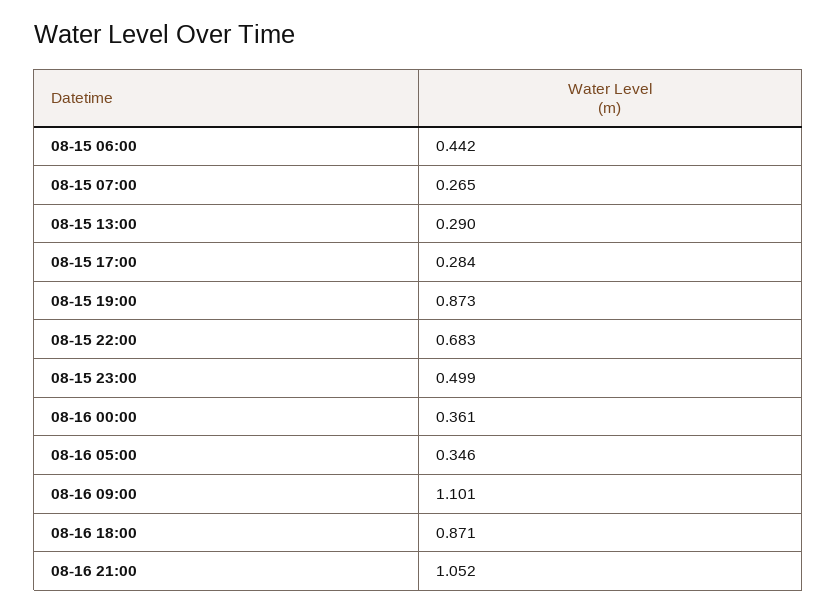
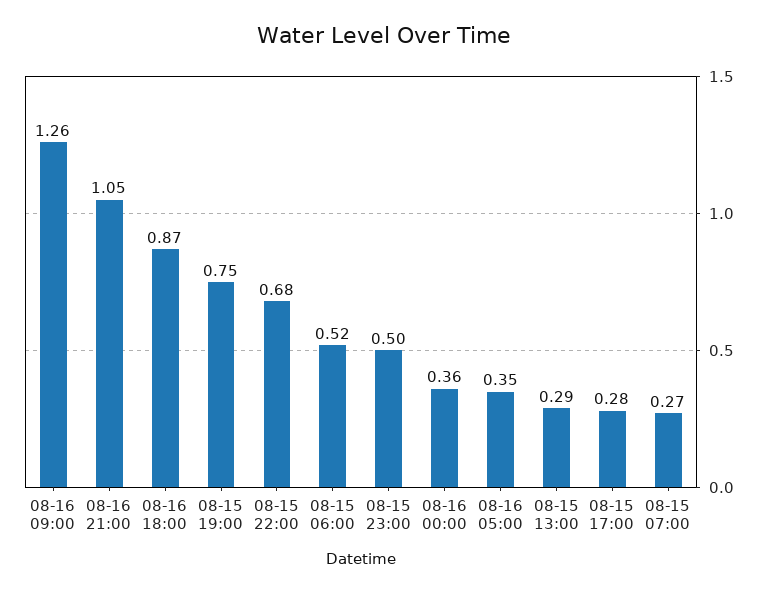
08-15 06:00: 0.442 -> 0.52
08-15 19:00: 0.873 -> 0.75
08-16 09:00: 1.101 -> 1.26

